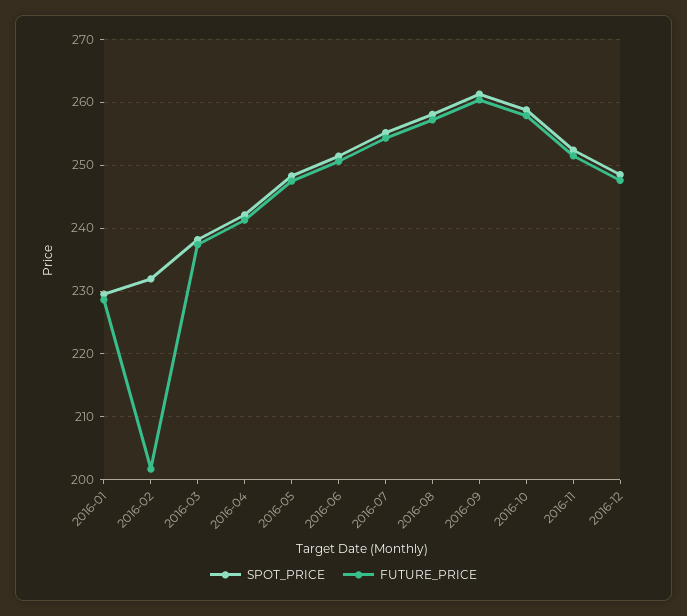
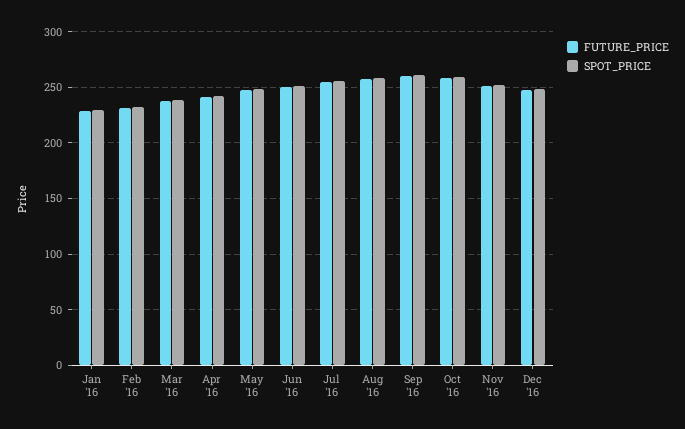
FUTURE_PRICE, 2016-02: 202 -> 230

